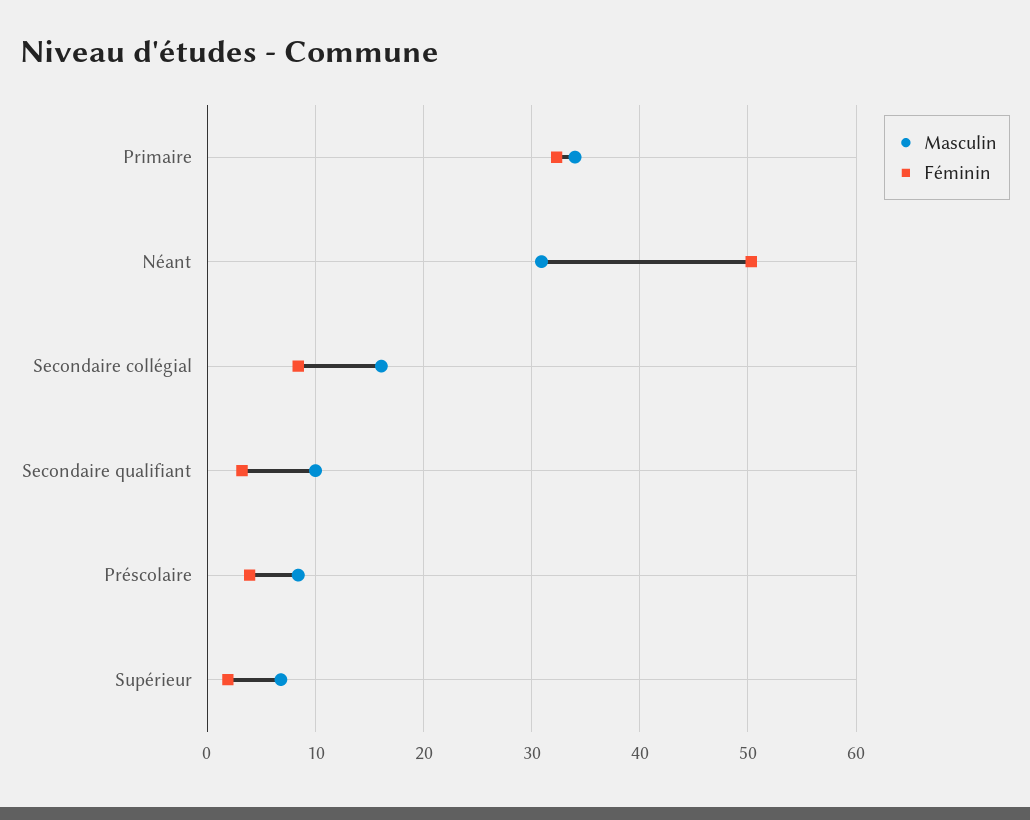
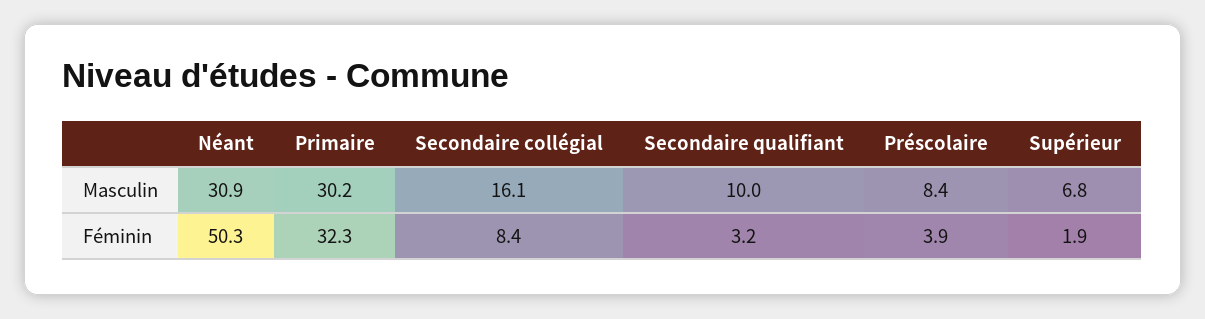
Masculin, Primaire: 34 -> 30.2

